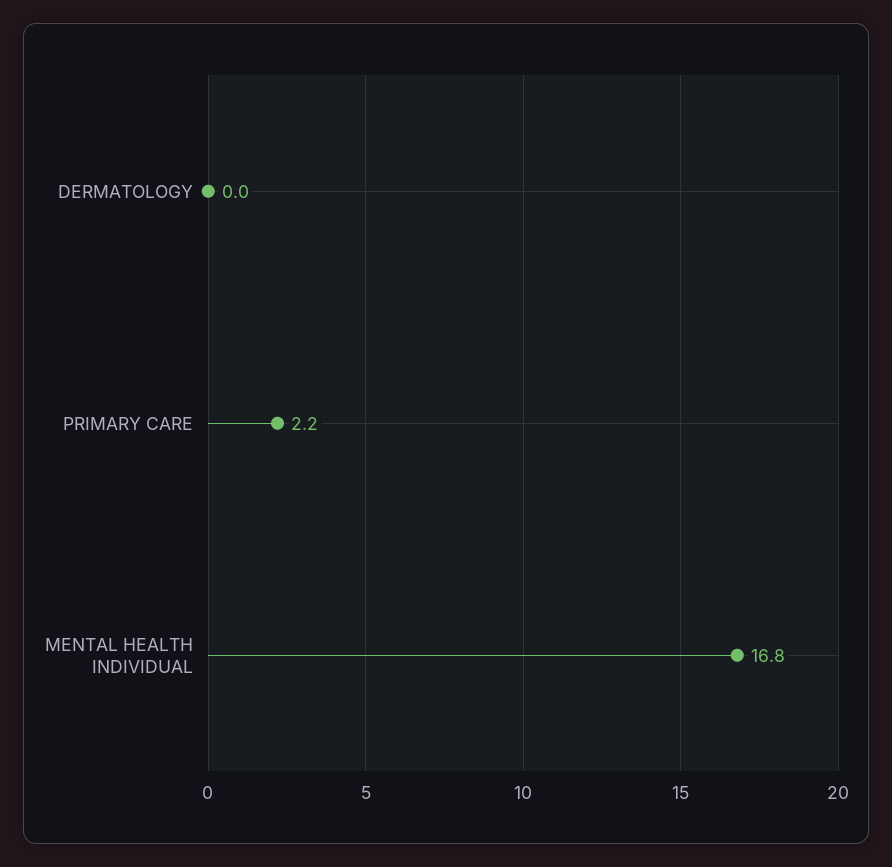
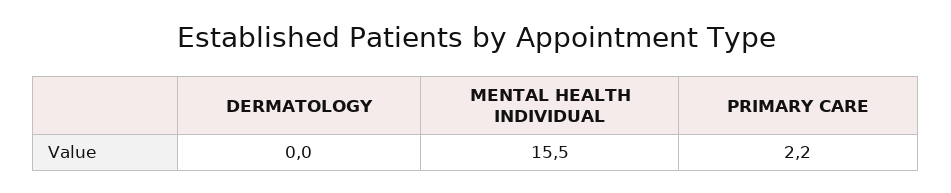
MENTAL HEALTH INDIVIDUAL: 16.8 -> 15.5

